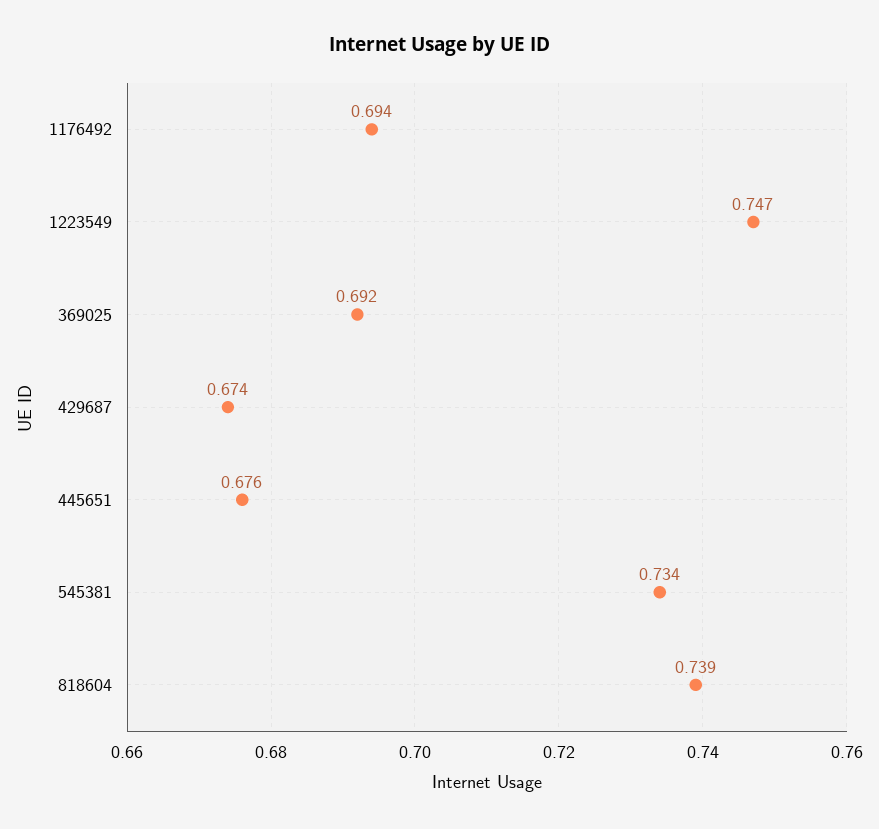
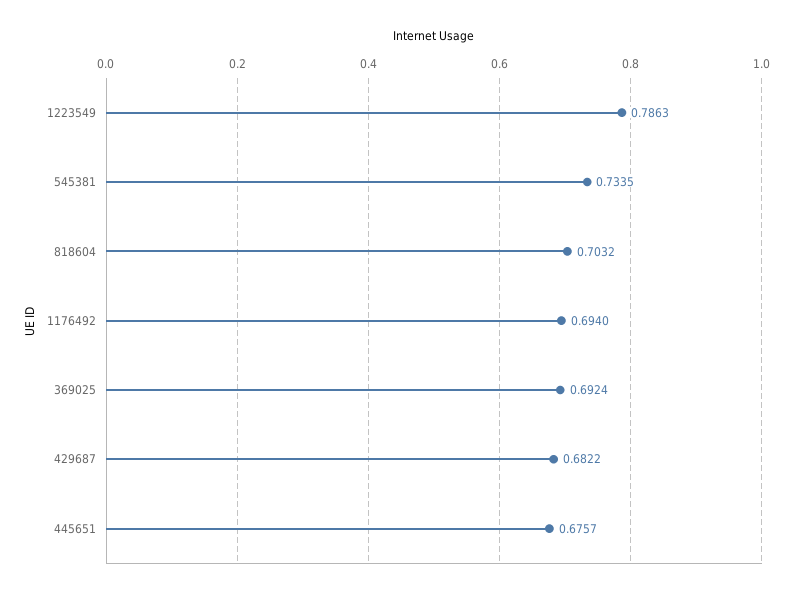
1223549: 0.747 -> 0.7863
429687: 0.674 -> 0.6822
818604: 0.739 -> 0.7032

